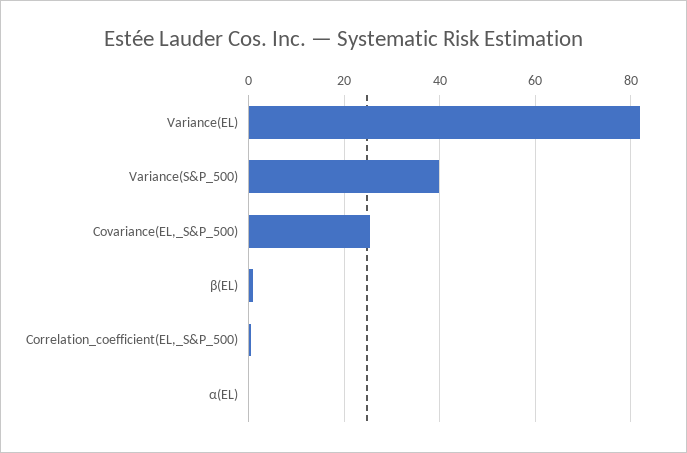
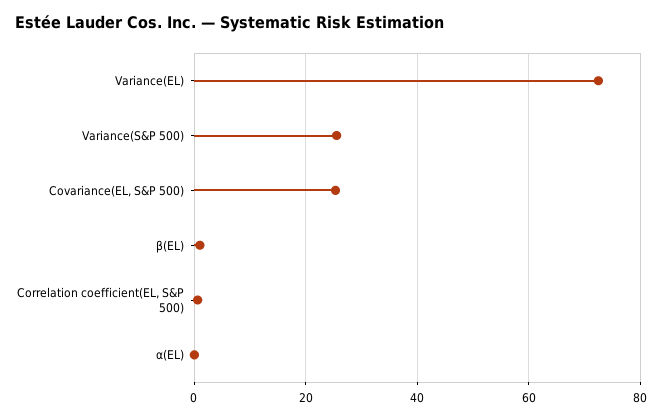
Variance(EL): 82 -> 72
Variance(S&P_500): 40 -> 26

